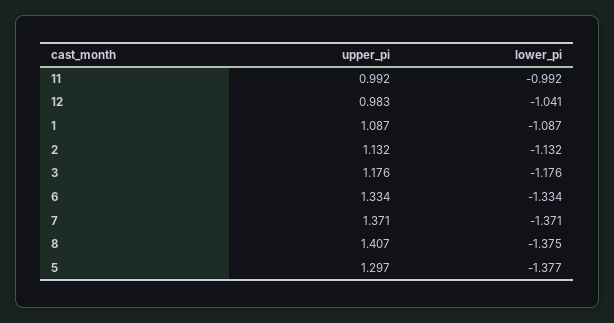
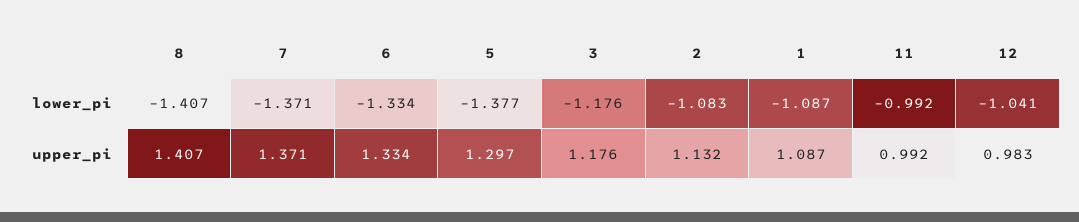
lower_pi, 2: -1.132 -> -1.083
lower_pi, 8: -1.375 -> -1.407

